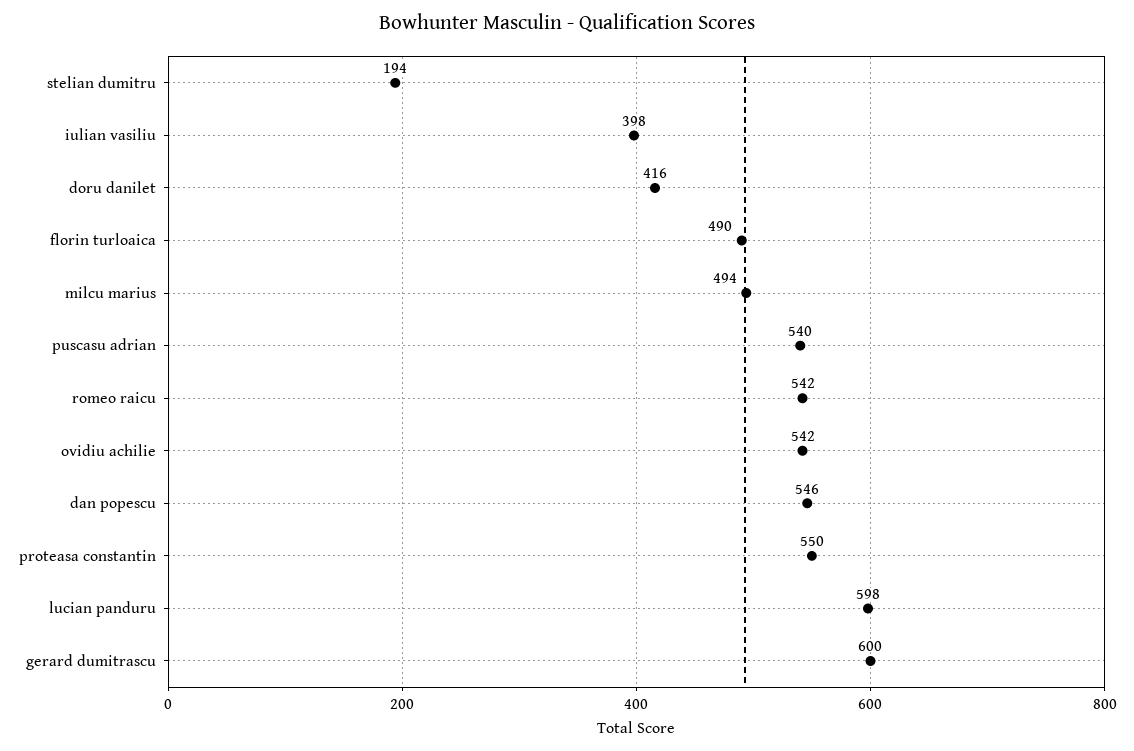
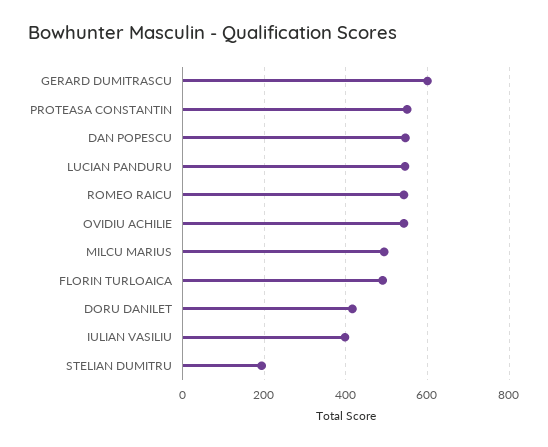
puscasu adrian: 540 -> none
lucian panduru: 598 -> 540

